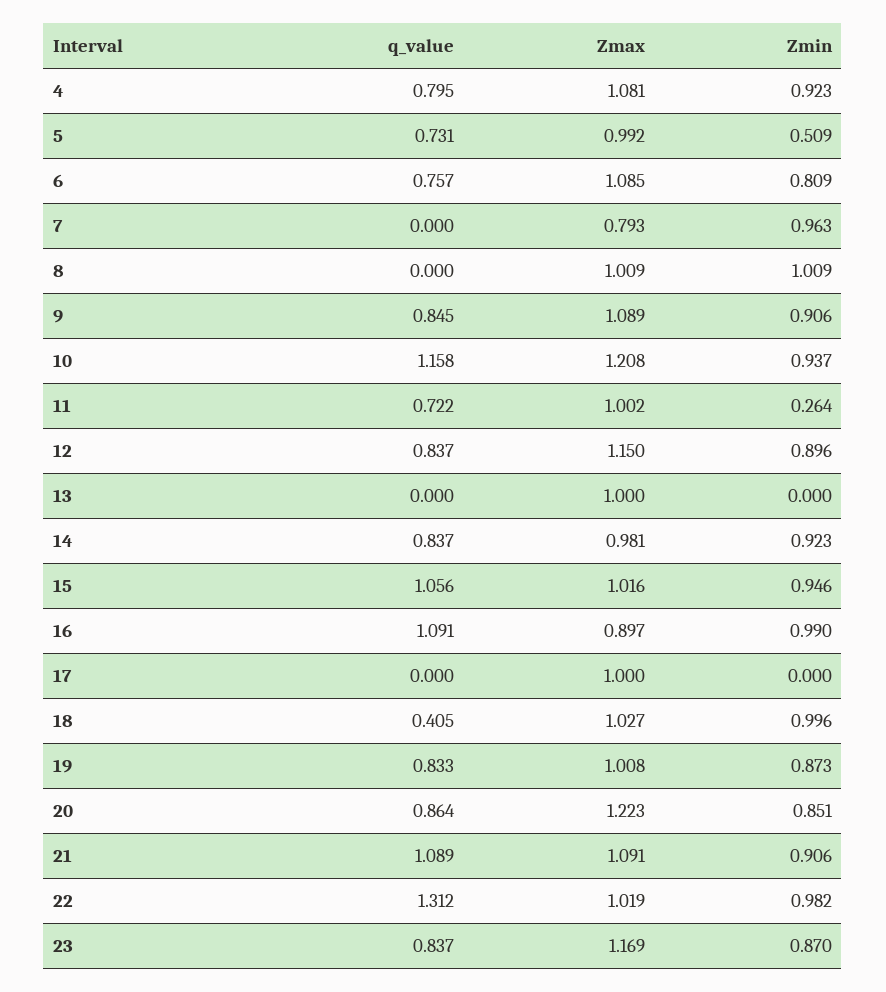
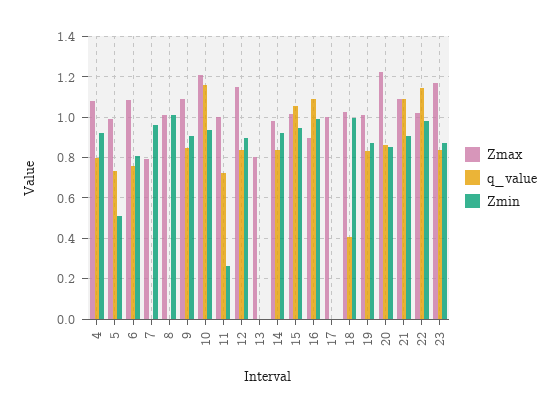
Zmax, 13: 1 -> 0.8
q_value, 22: 1.312 -> 1.15

